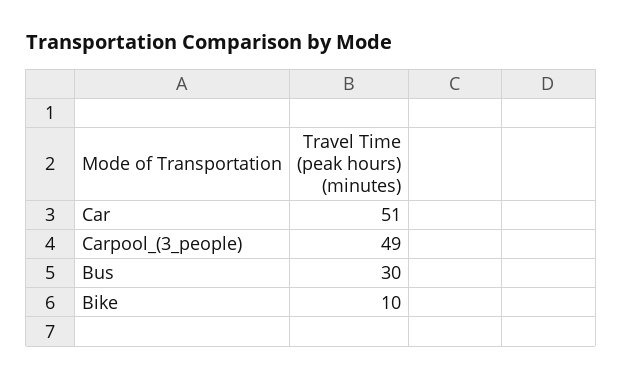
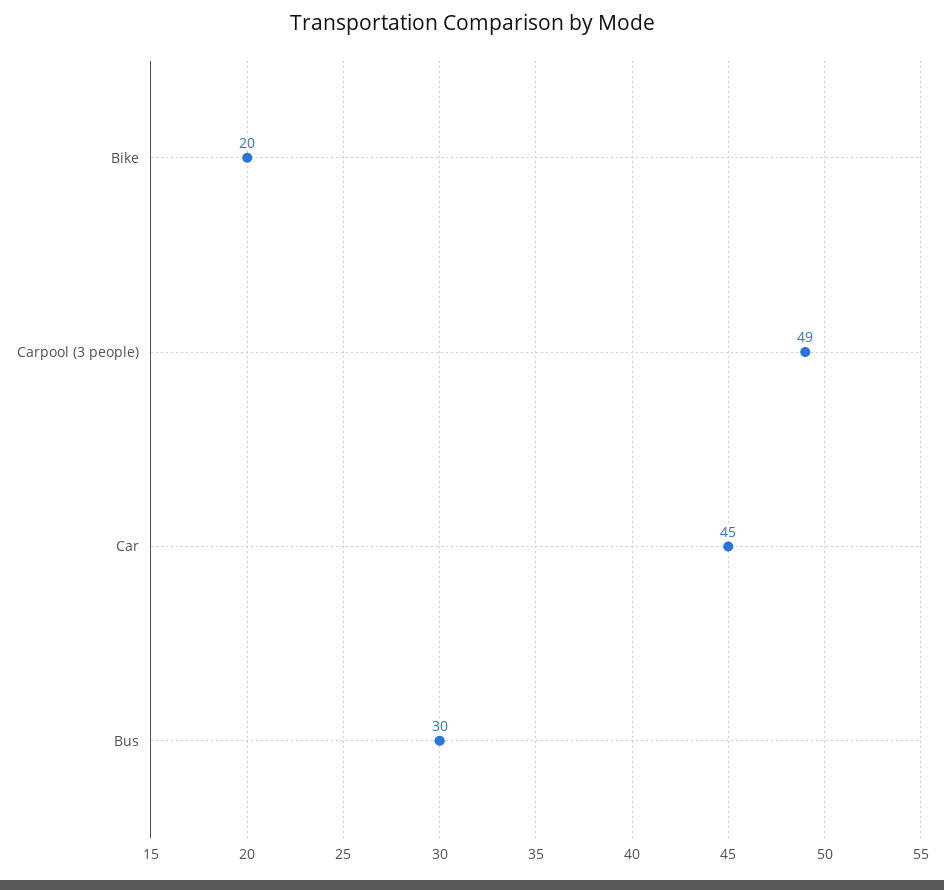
Car: 51 -> 45
Bike: 10 -> 20

